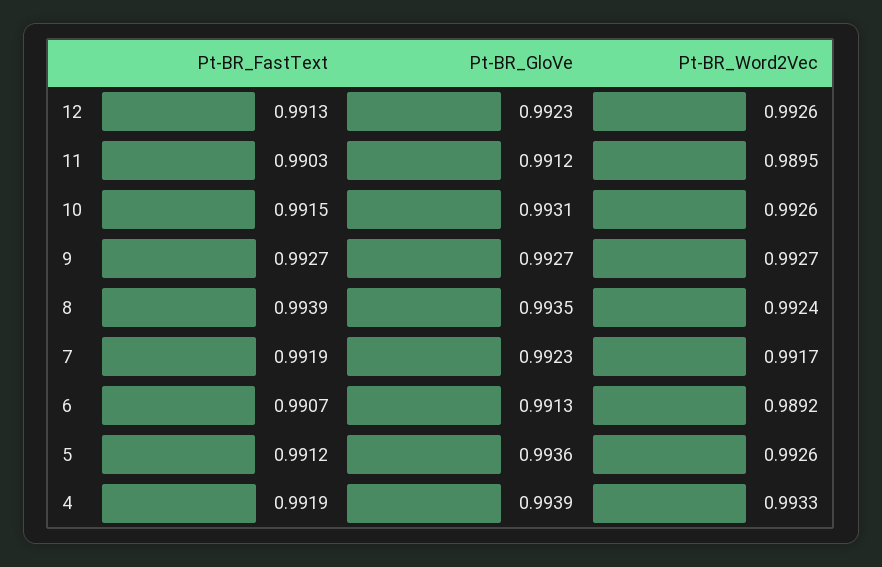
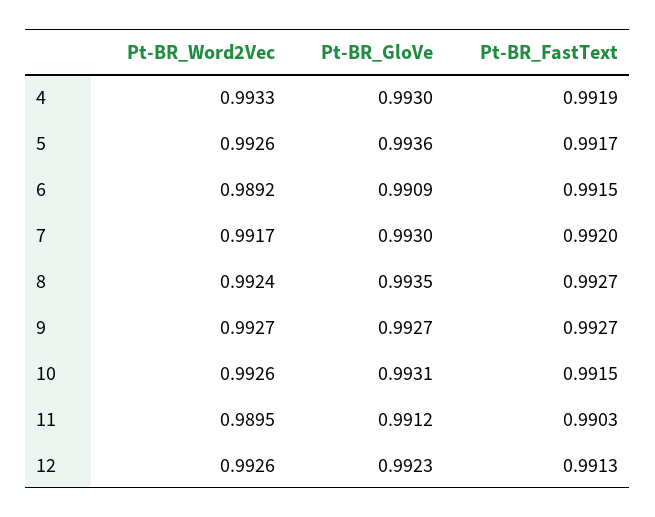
Pt-BR_FastText, 8: 0.9939 -> 0.9927
Pt-BR_FastText, 7: 0.9919 -> 0.992
Pt-BR_GloVe, 7: 0.9923 -> 0.993
Pt-BR_FastText, 6: 0.9907 -> 0.9915
Pt-BR_GloVe, 6: 0.9913 -> 0.9909
Pt-BR_FastText, 5: 0.9912 -> 0.9917
Pt-BR_GloVe, 4: 0.9939 -> 0.993

